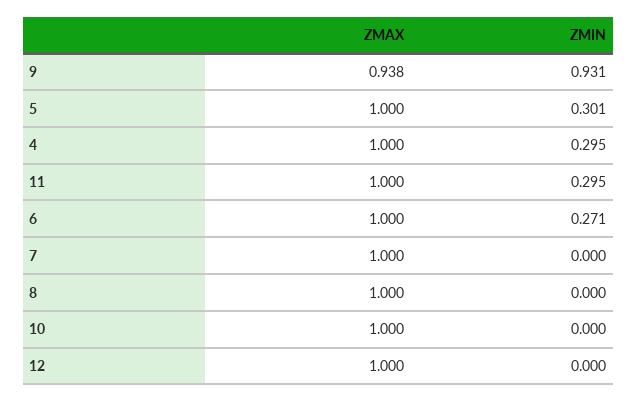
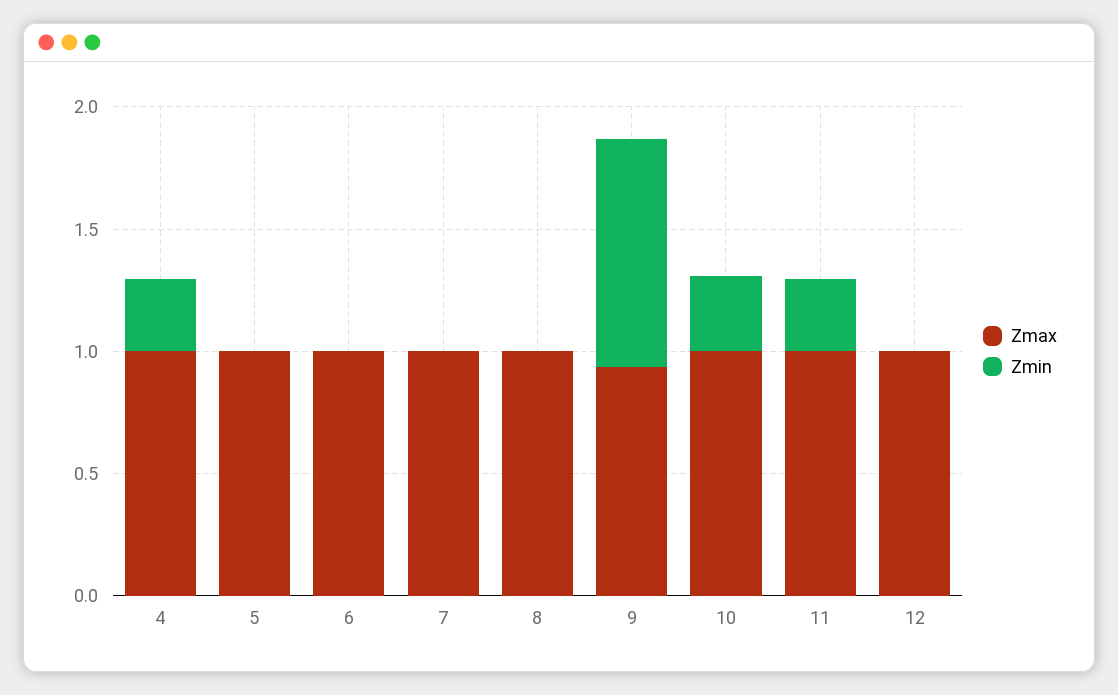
ZMIN, 5: 0.301 -> 0
ZMIN, 6: 0.271 -> 0
ZMIN, 10: 0 -> 0.3

